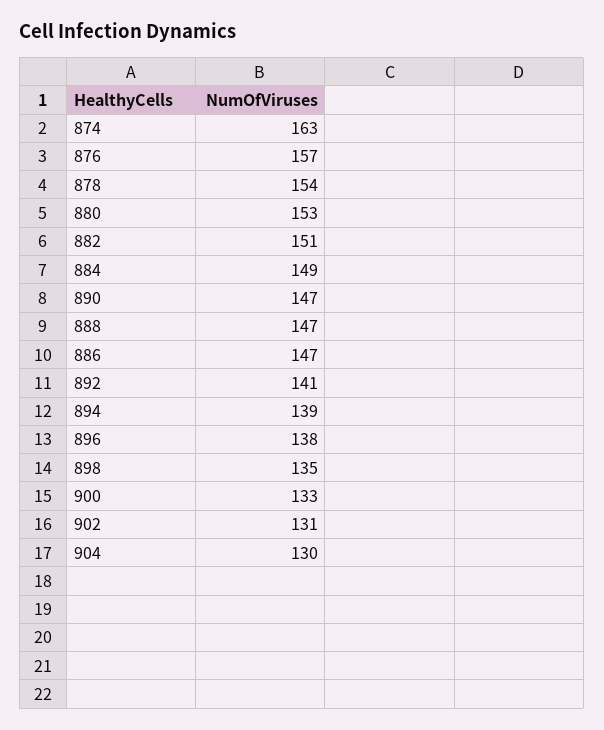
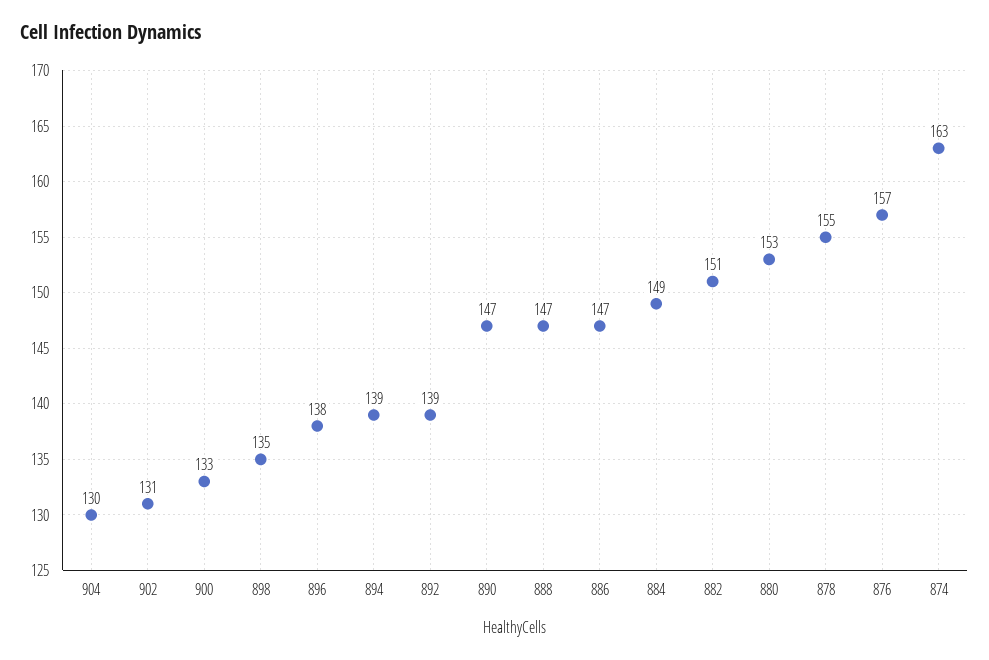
878: 154 -> 155
892: 141 -> 139

